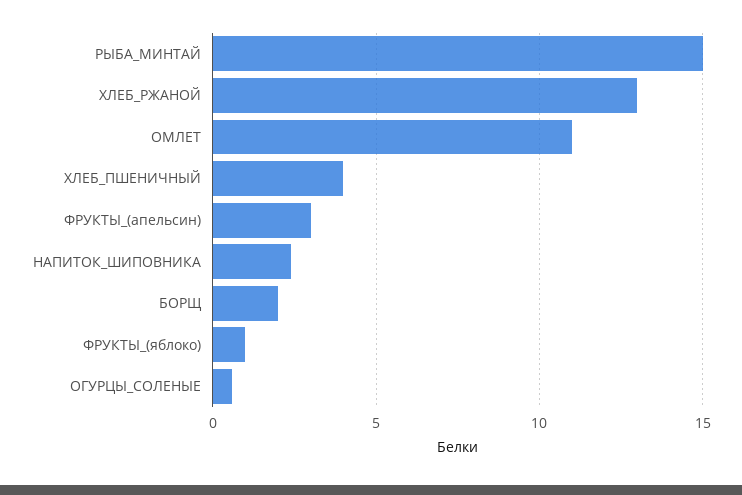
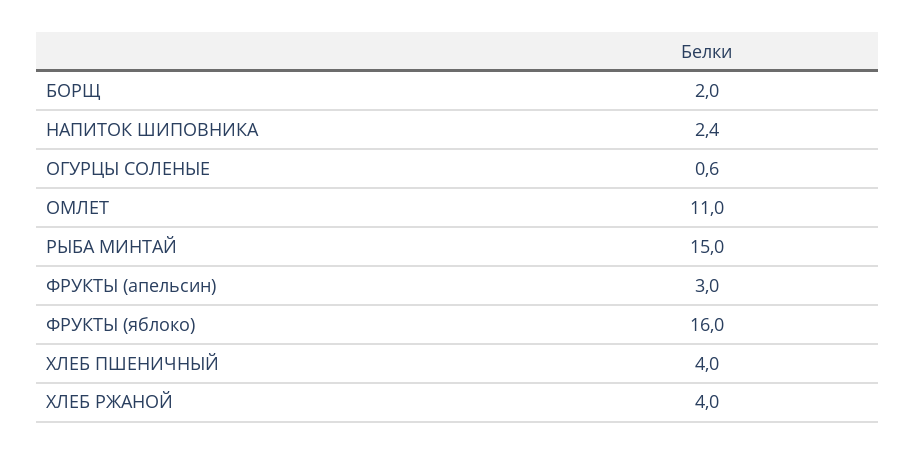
ХЛЕБ_РЖАНОЙ: 13 -> 4
ФРУКТЫ_(яблоко): 1 -> 16

